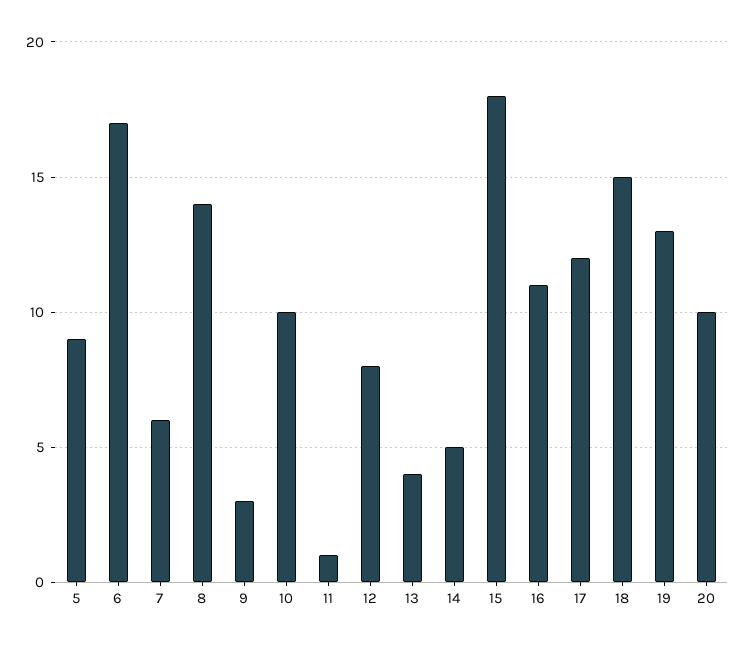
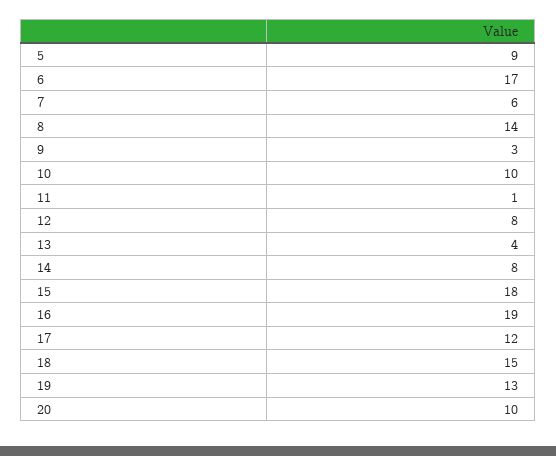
14: 5 -> 8
16: 11 -> 19

